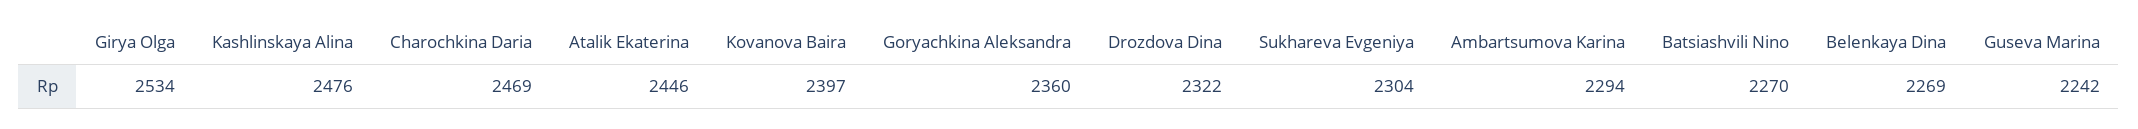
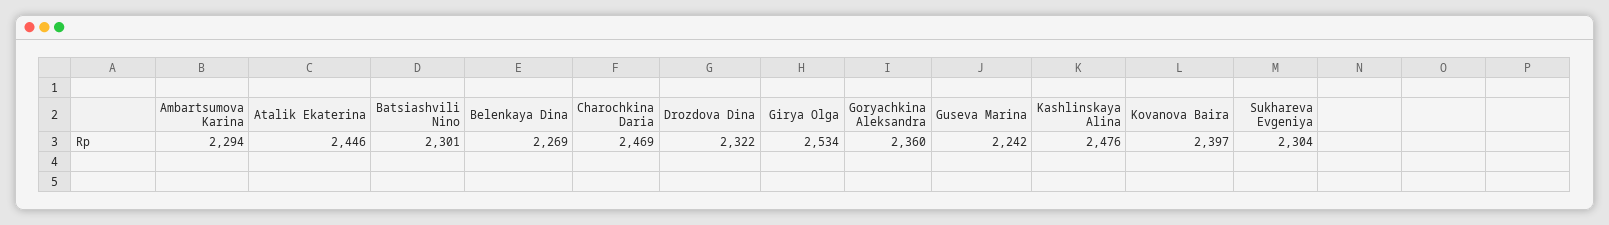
Batsiashvili Nino: 2270 -> 2301

